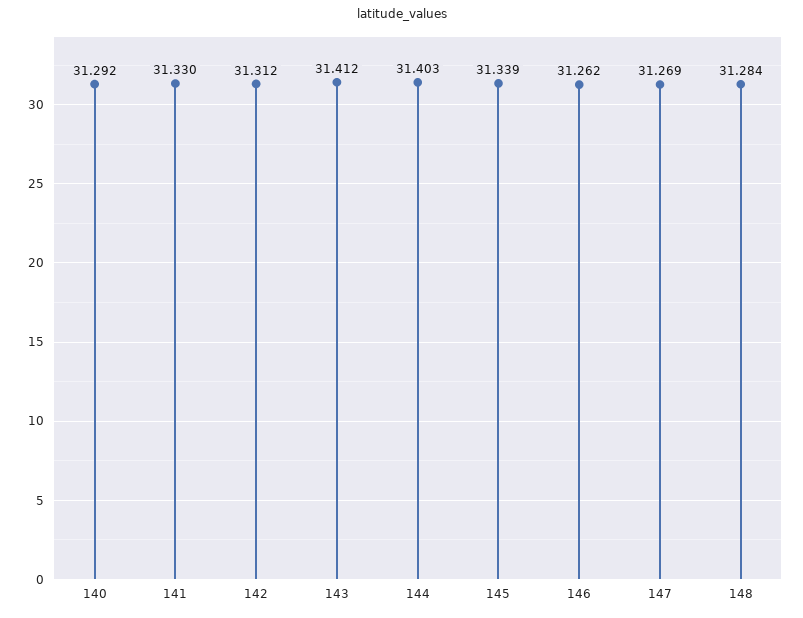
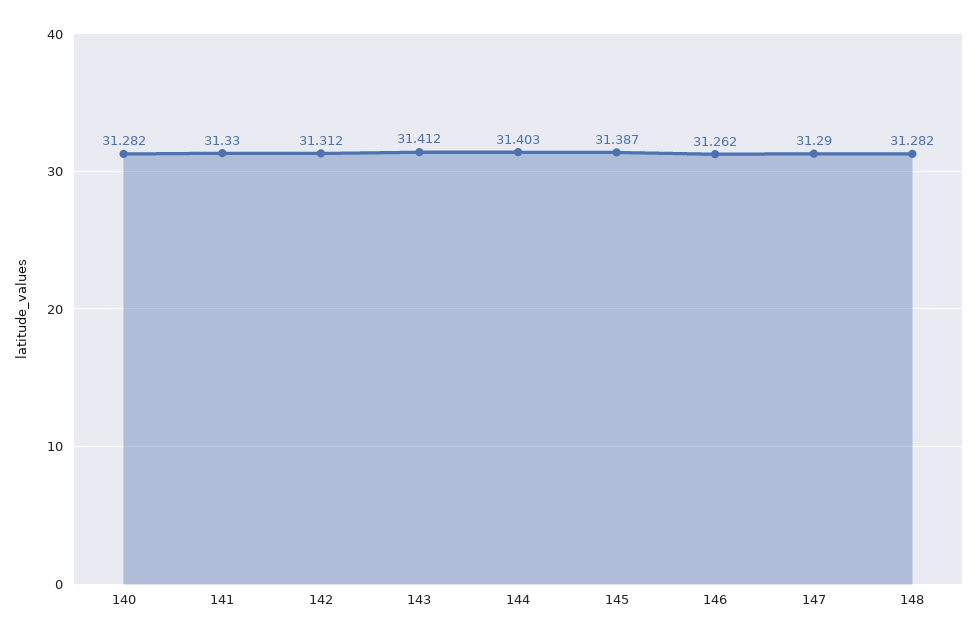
140: 31.292 -> 31.282
145: 31.339 -> 31.387
147: 31.269 -> 31.29
148: 31.284 -> 31.282

